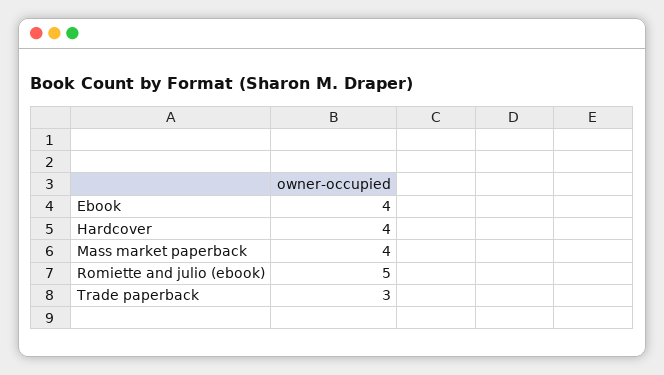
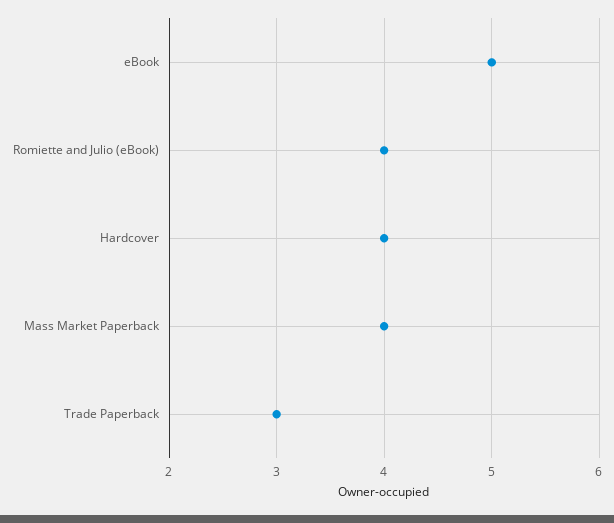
Ebook: 4 -> 5
Romiette and julio (ebook): 5 -> 4

